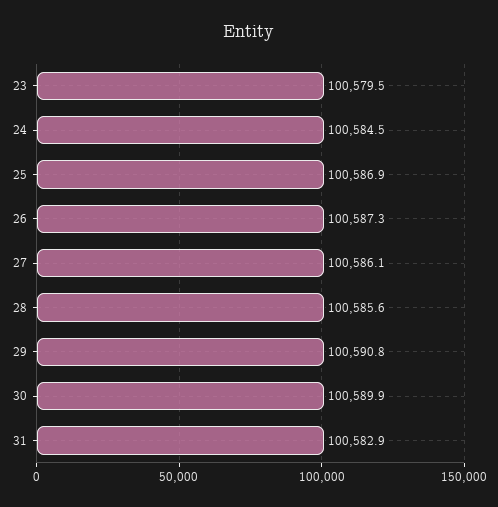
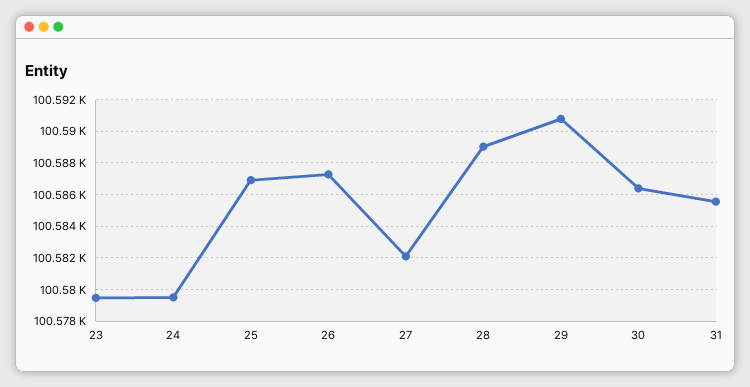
24: 100584.5 -> 100579.5
27: 100586.1 -> 100582
28: 100585.6 -> 100589
30: 100589.9 -> 100586.5
31: 100582.9 -> 100585.5

